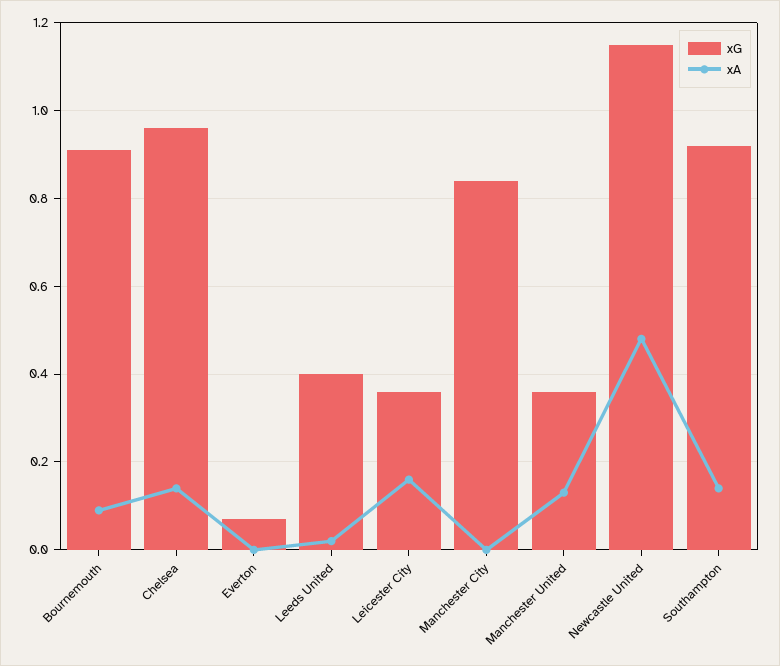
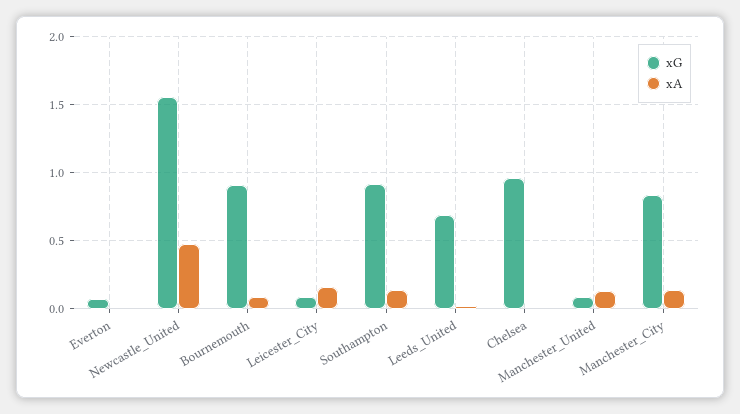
xA, Chelsea: 0.15 -> 0
xG, Leeds United: 0.4 -> 0.7
xG, Leicester City: 0.35 -> 0.1
xA, Manchester City: 0 -> 0.15
xG, Manchester United: 0.35 -> 0.1
xG, Newcastle United: 1.15 -> 1.55

